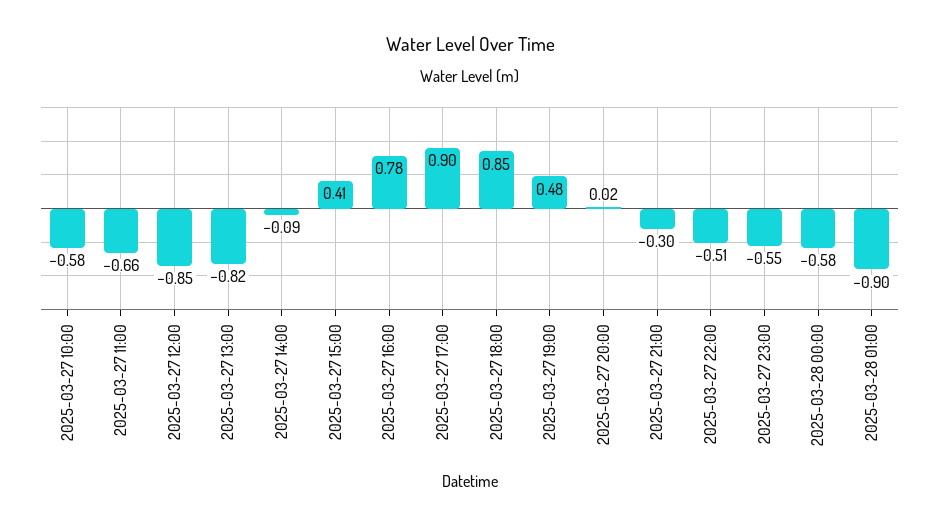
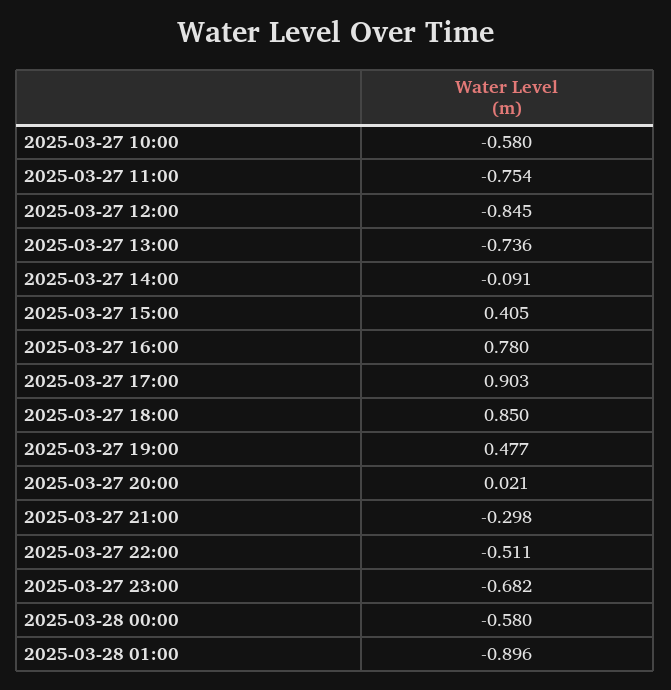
2025-03-27 11:00: -0.66 -> -0.754
2025-03-27 13:00: -0.82 -> -0.736
2025-03-27 23:00: -0.55 -> -0.682

